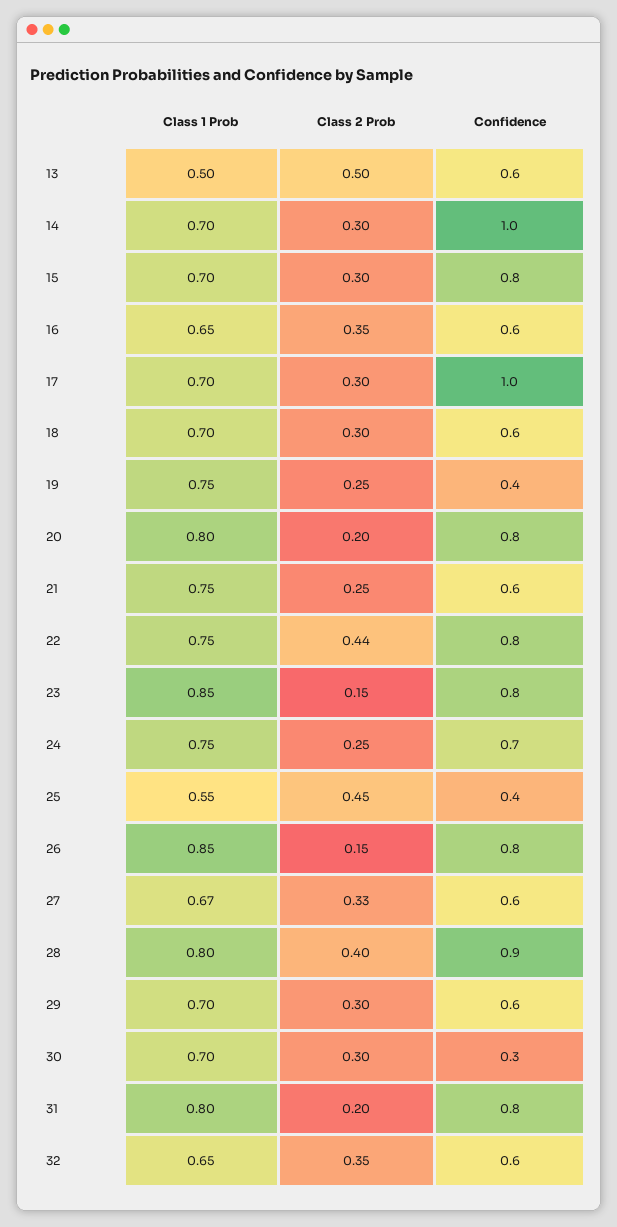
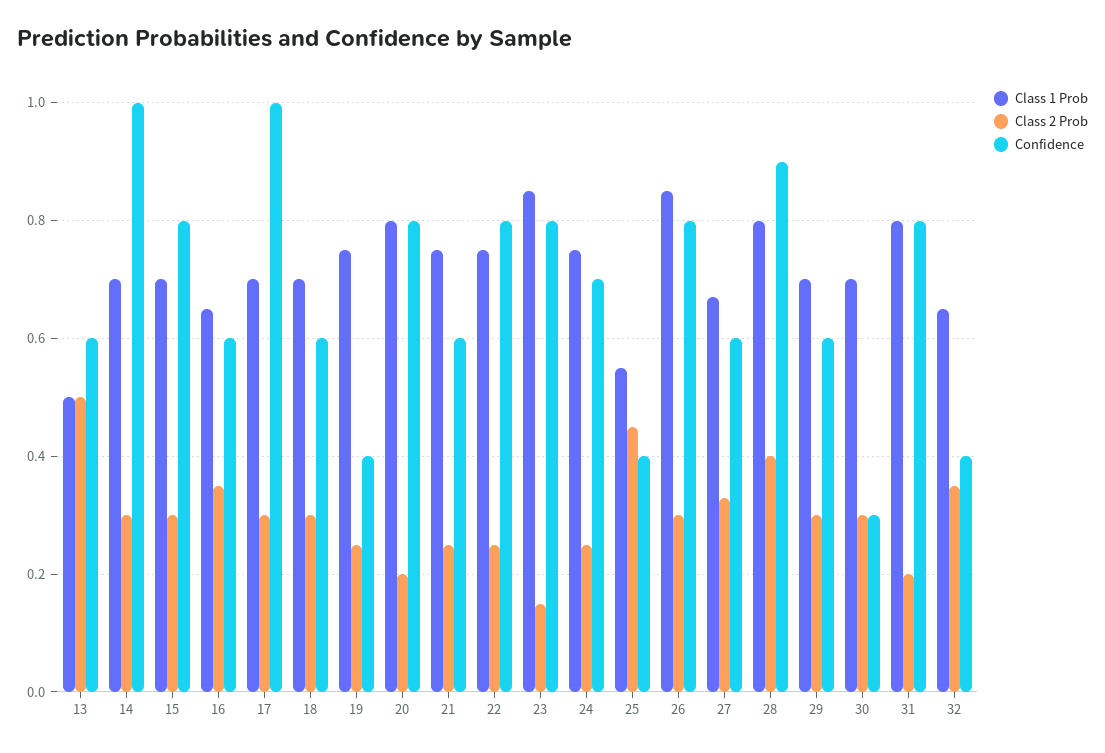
Class 2 Prob, 22: 0.44 -> 0.25
Class 2 Prob, 26: 0.15 -> 0.3
Confidence, 32: 0.6 -> 0.4

